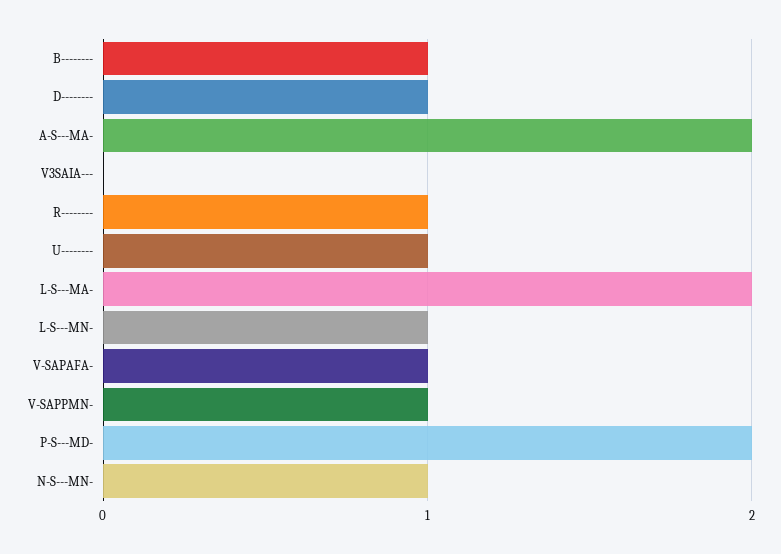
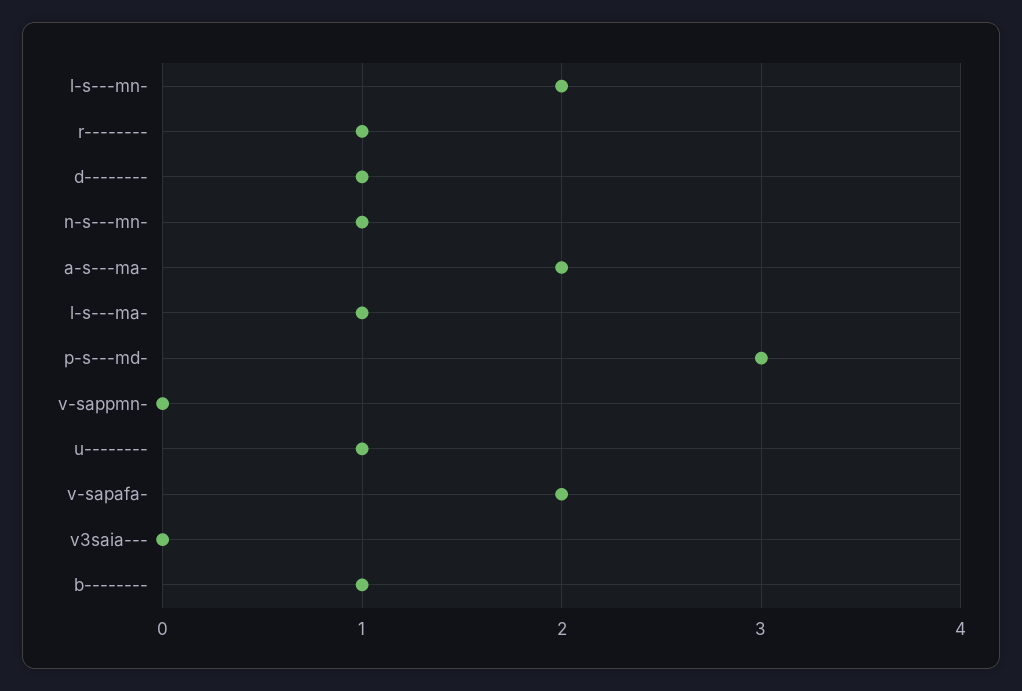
L-S---MA-: 2 -> 1
L-S---MN-: 1 -> 2
V-SAPAFA-: 1 -> 2
V-SAPPMN-: 1 -> 0
P-S---MD-: 2 -> 3

